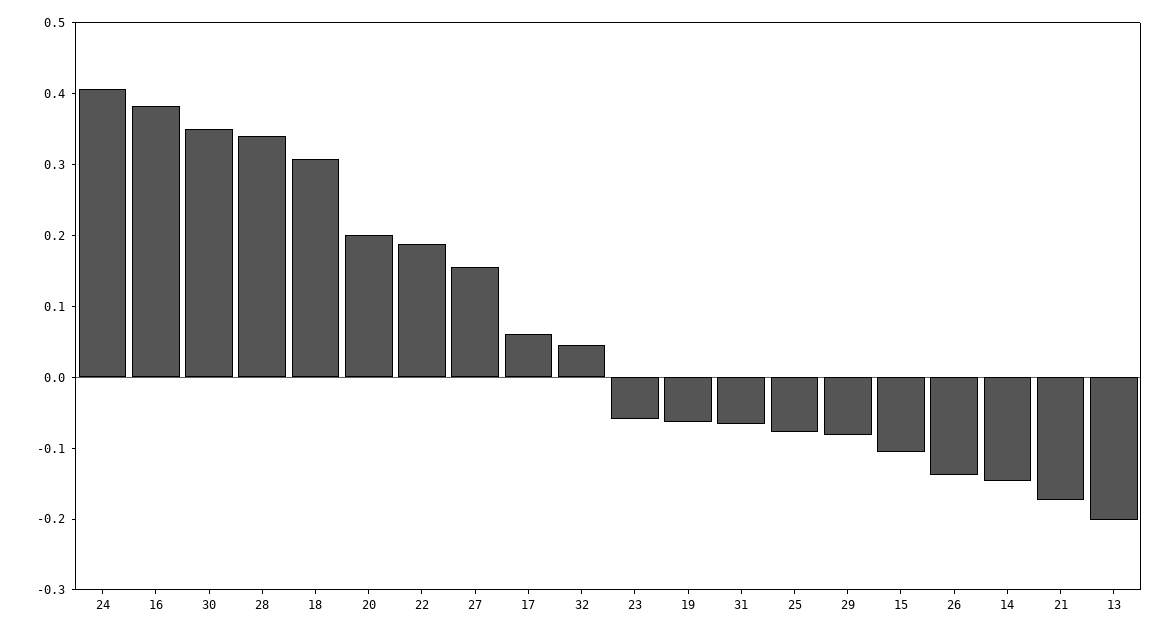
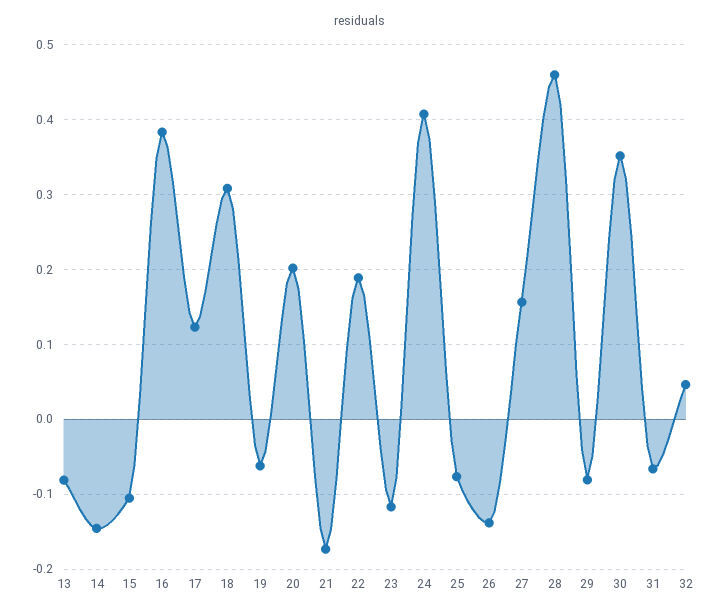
28: 0.34 -> 0.46
17: 0.06 -> 0.12
23: -0.06 -> -0.12
13: -0.2 -> -0.08

